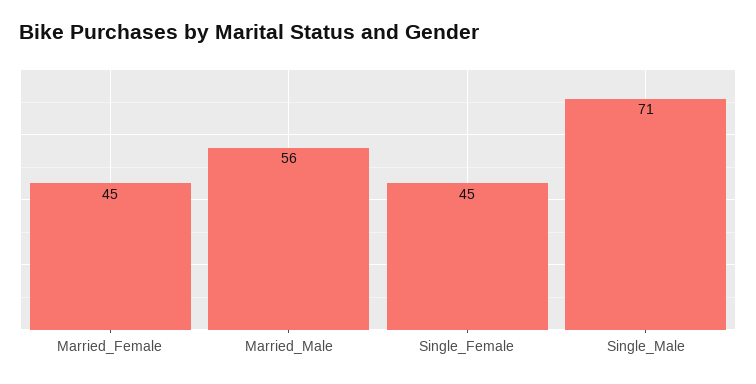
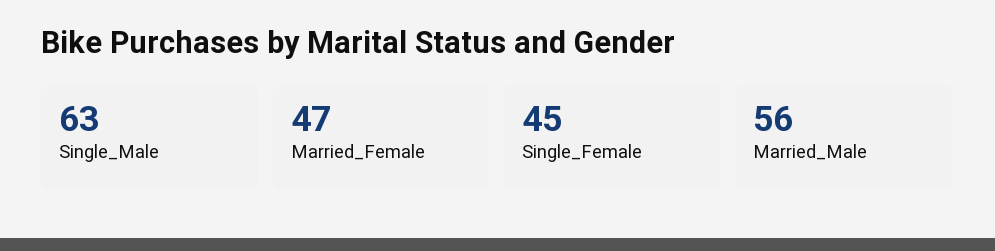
Married_Female: 45 -> 47
Single_Male: 71 -> 63

